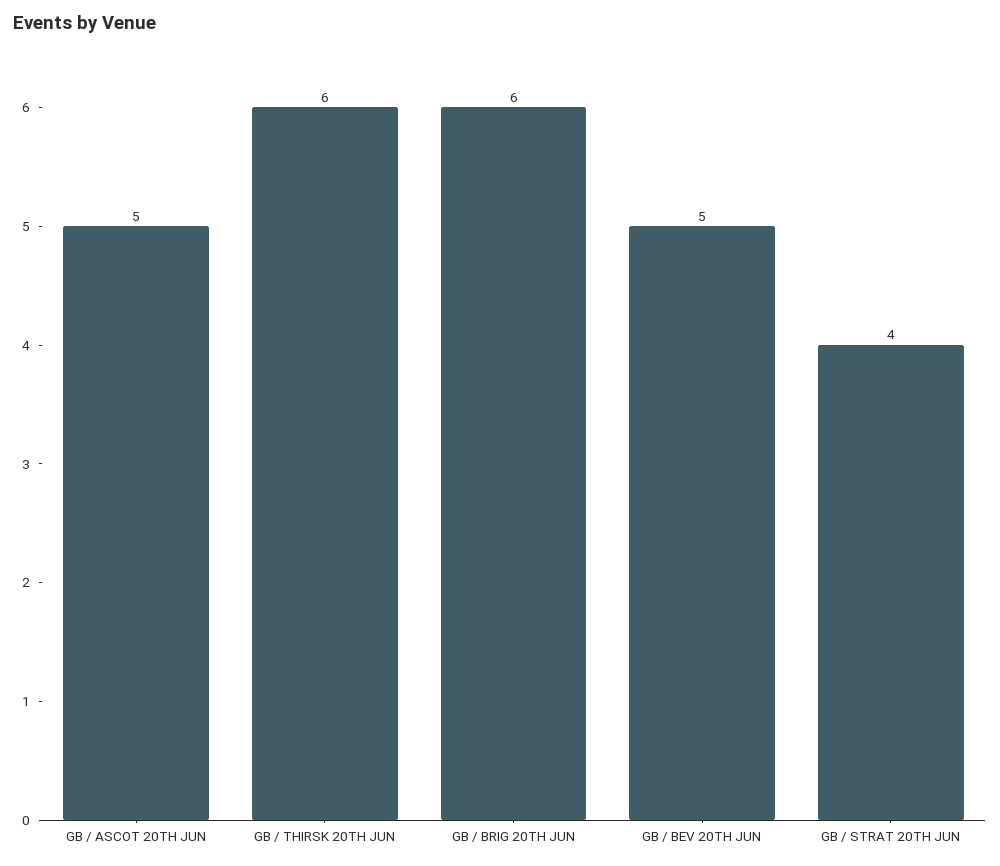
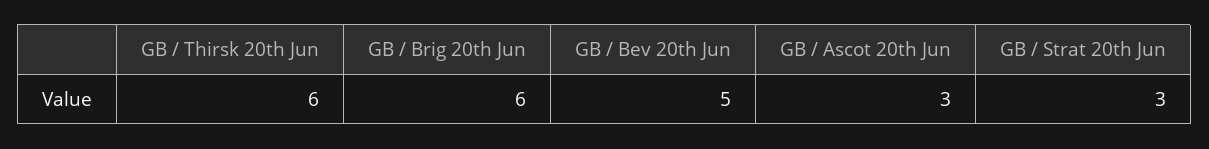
GB / ASCOT 20TH JUN: 5 -> 3
GB / STRAT 20TH JUN: 4 -> 3

